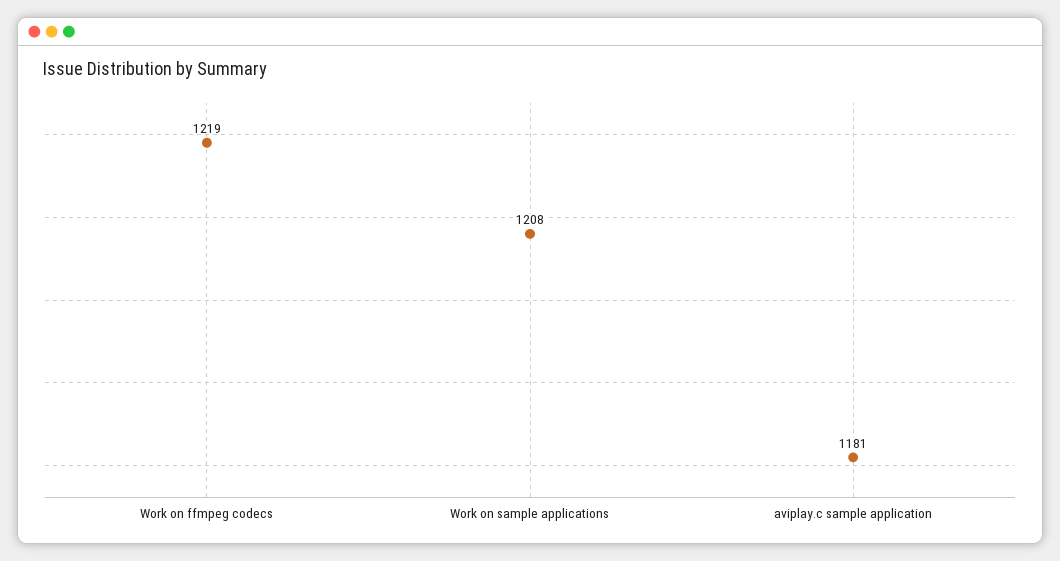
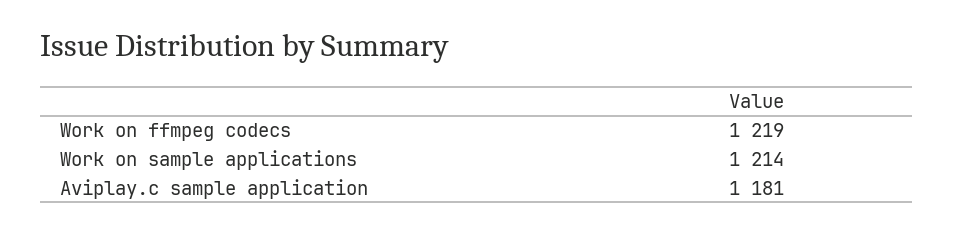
Work on sample applications: 1208 -> 1214

